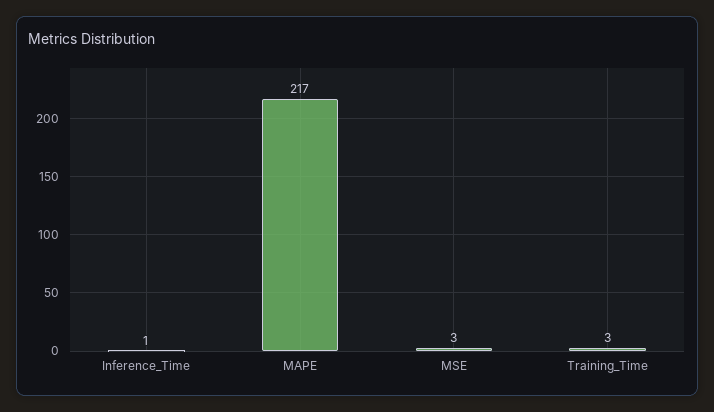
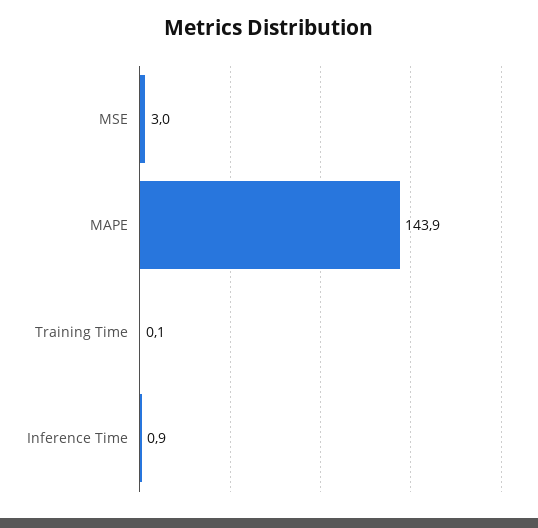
MAPE: 217 -> 143.9
Training_Time: 3 -> 0.1

